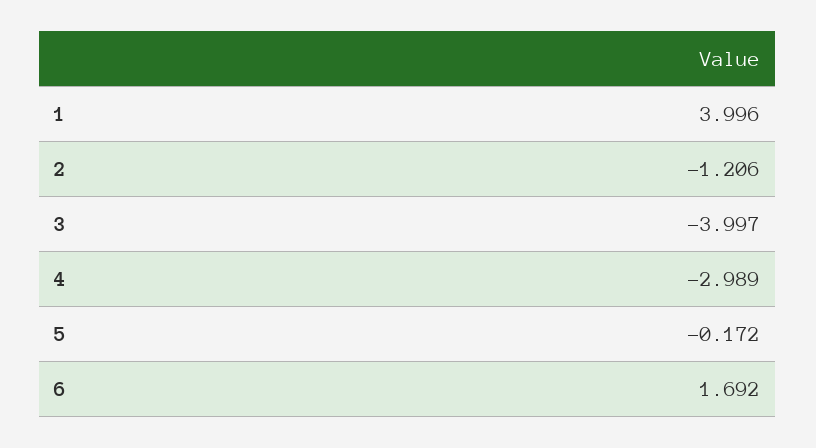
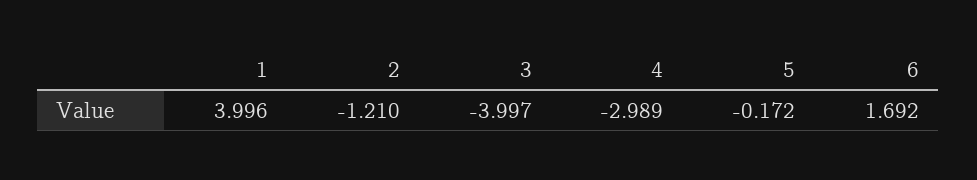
2: -1.206 -> -1.21

